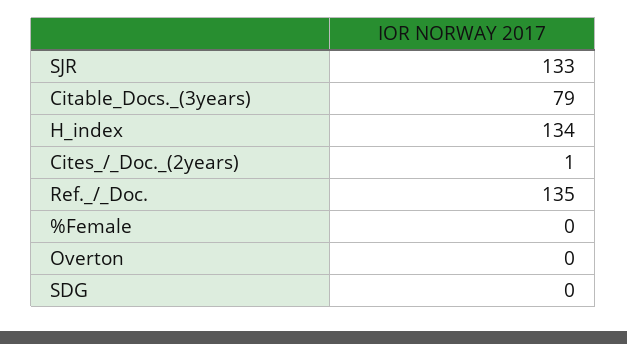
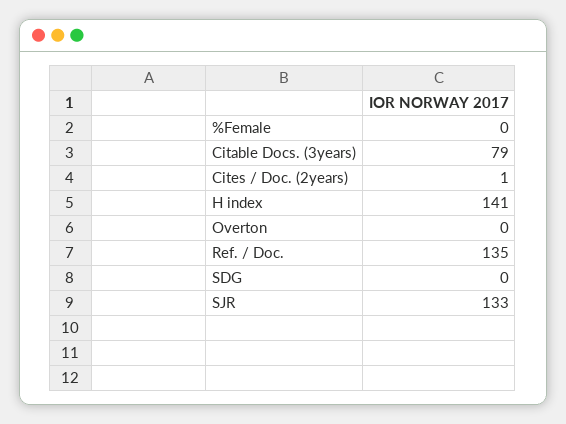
H_index: 134 -> 141

